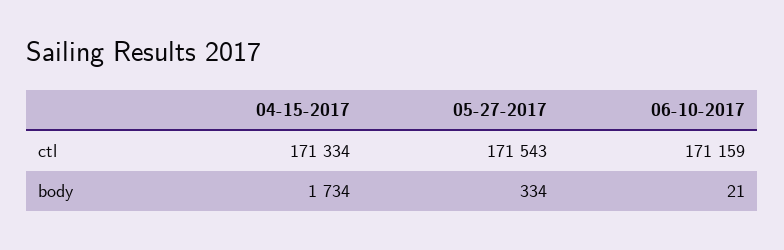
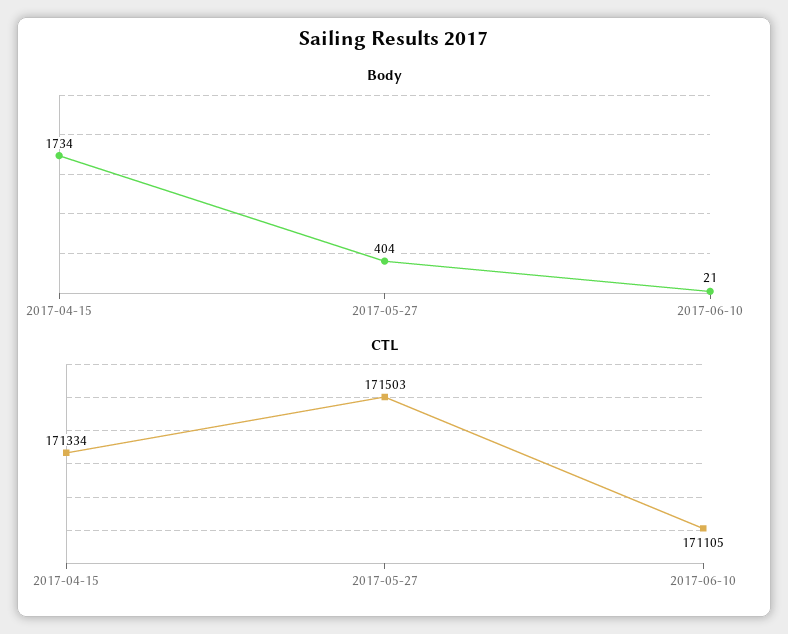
ctl, 05-27-2017: 171543 -> 171503
ctl, 06-10-2017: 171159 -> 171105
body, 05-27-2017: 334 -> 404

